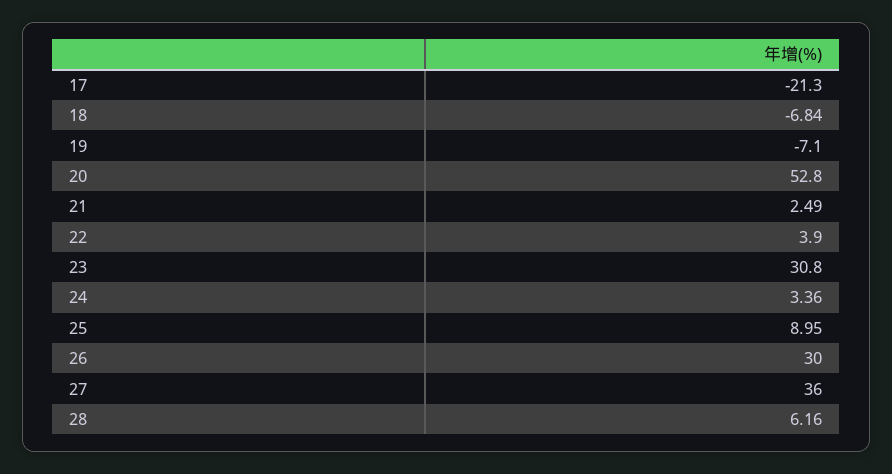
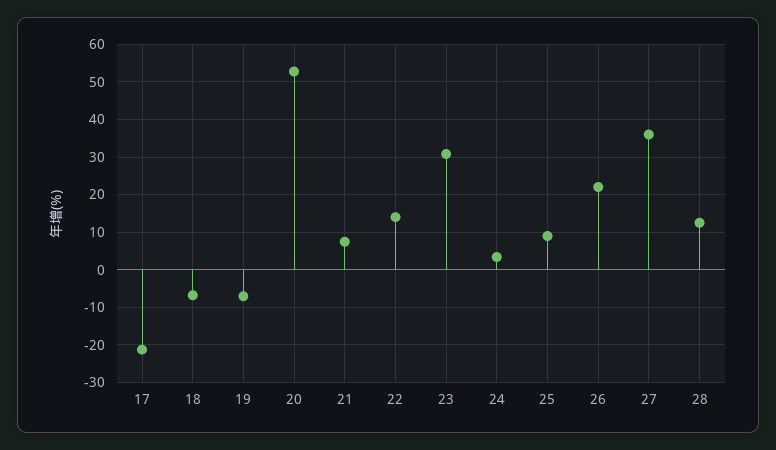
21: 2.49 -> 8
22: 3.9 -> 14
26: 30 -> 22
28: 6.16 -> 12

